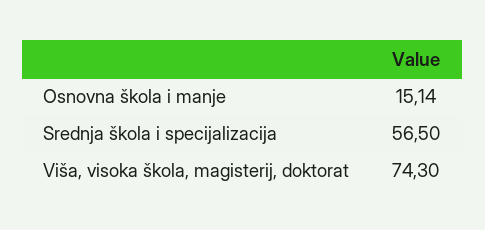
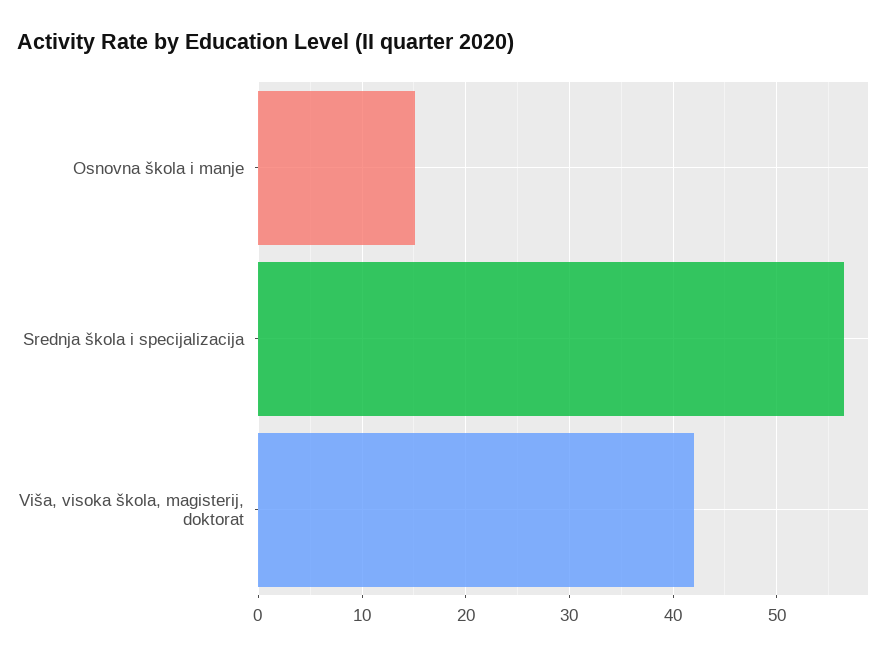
Viša, visoka škola, magisterij, doktorat: 74.3 -> 42

